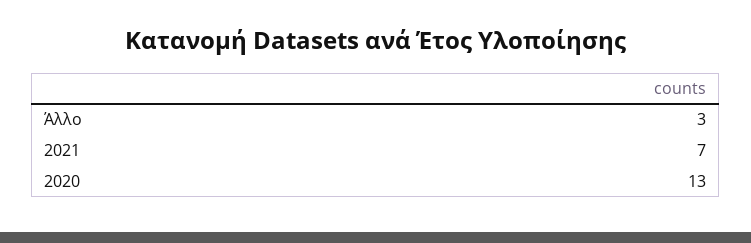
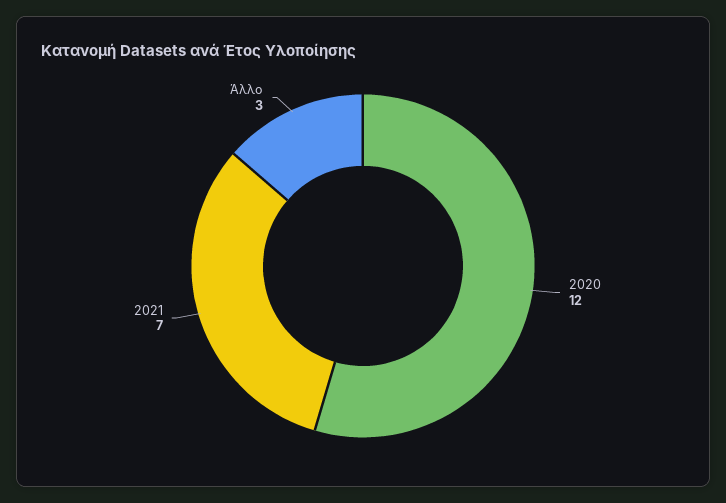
2020: 13 -> 12

